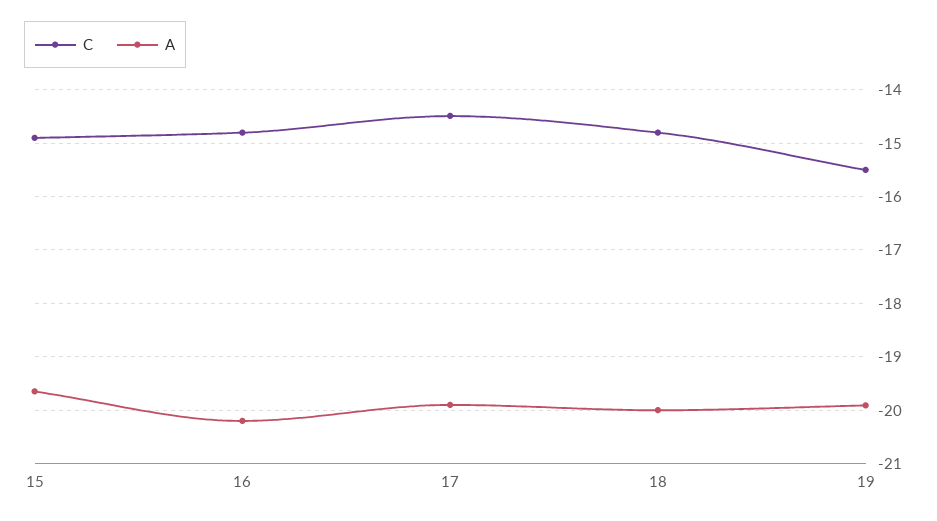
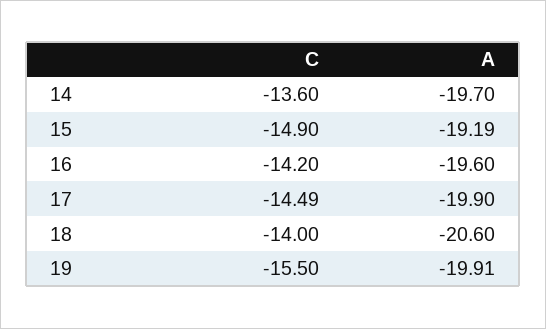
A, 15: -19.6 -> -19.19
C, 16: -14.8 -> -14.2
A, 16: -20.2 -> -19.6
C, 18: -14.8 -> -14
A, 18: -20 -> -20.6
C, 14: none -> -13.6
A, 14: none -> -19.7

